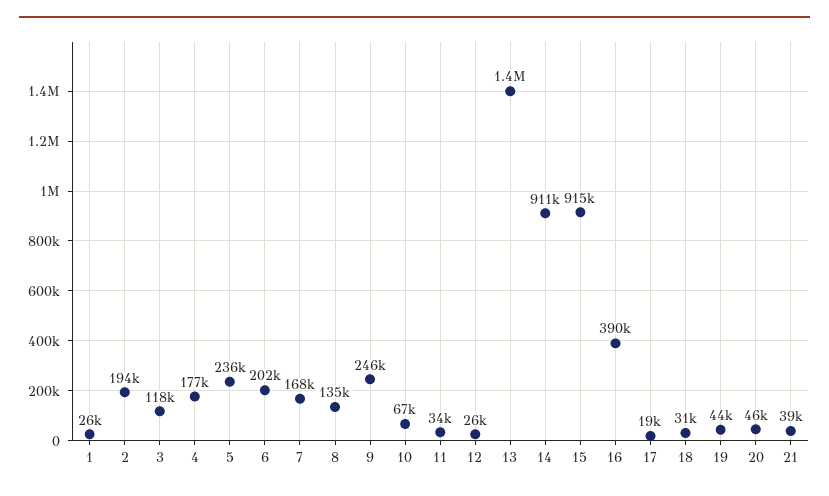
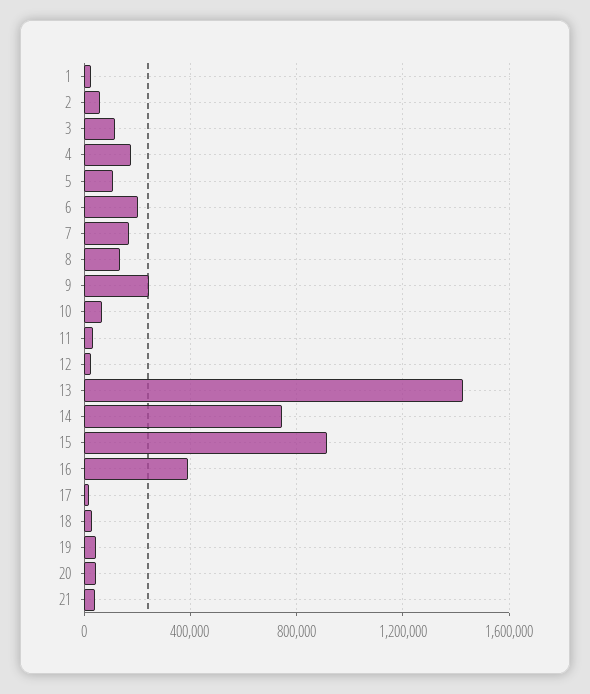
2: 194000 -> 50000
5: 236000 -> 100000
14: 911000 -> 750000

